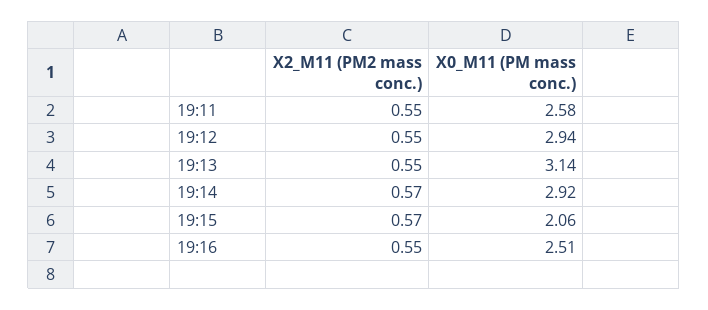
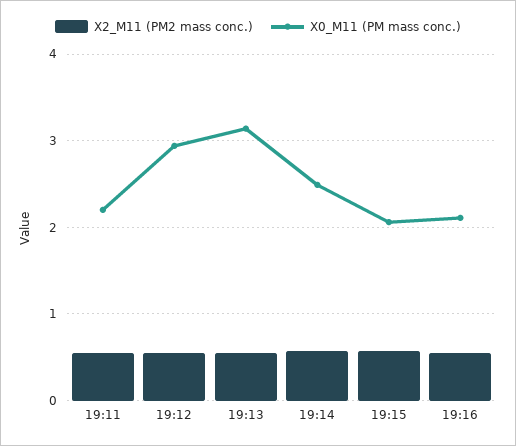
X0_M11 (PM mass conc.), 19:11: 2.58 -> 2.2
X0_M11 (PM mass conc.), 19:14: 2.92 -> 2.5
X0_M11 (PM mass conc.), 19:16: 2.51 -> 2.1

